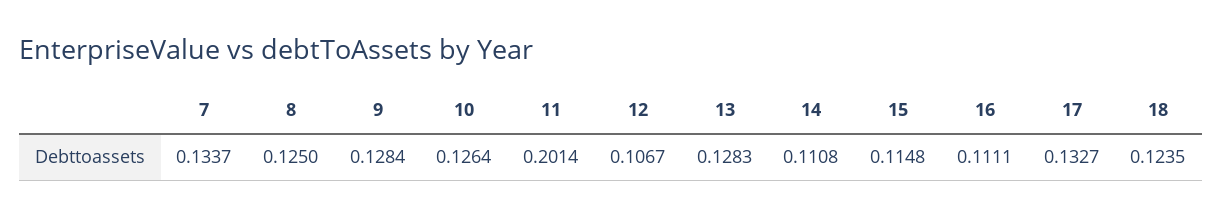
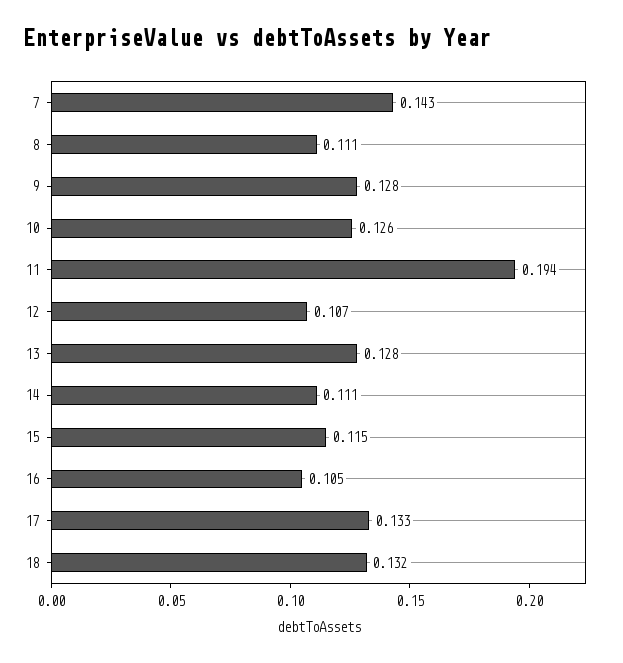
7: 0.1337 -> 0.143
8: 0.125 -> 0.111
11: 0.2014 -> 0.194
16: 0.1111 -> 0.105
18: 0.1235 -> 0.132

